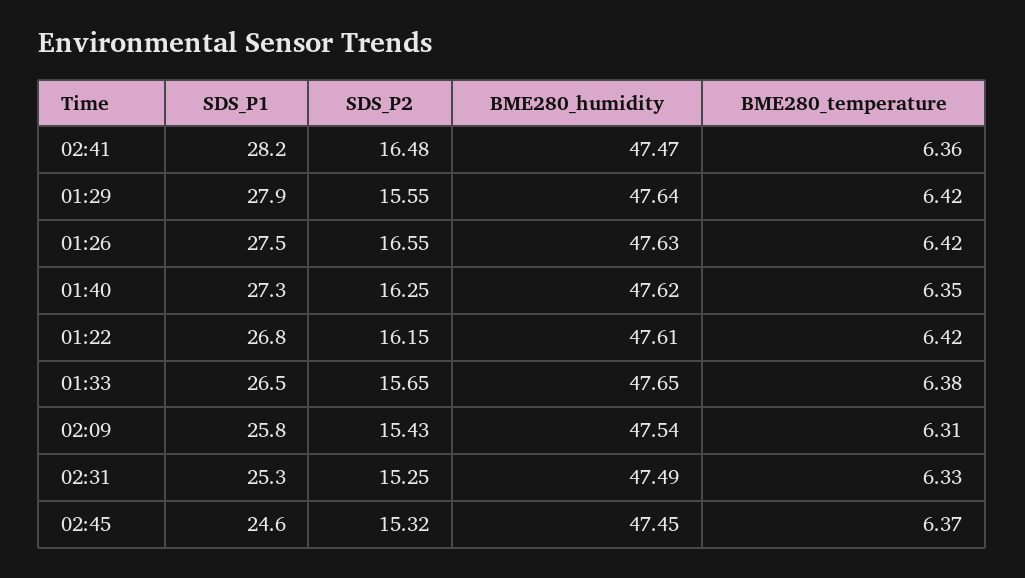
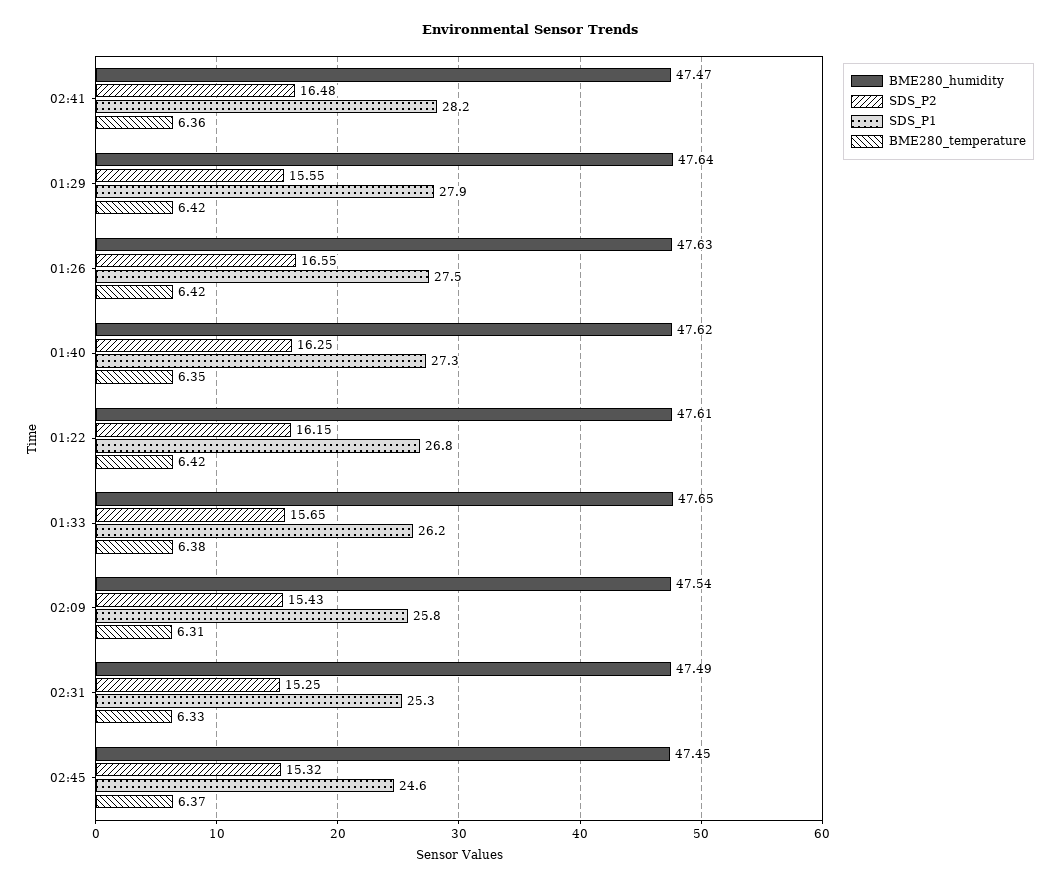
SDS_P1, 01:33: 26.5 -> 26.2

